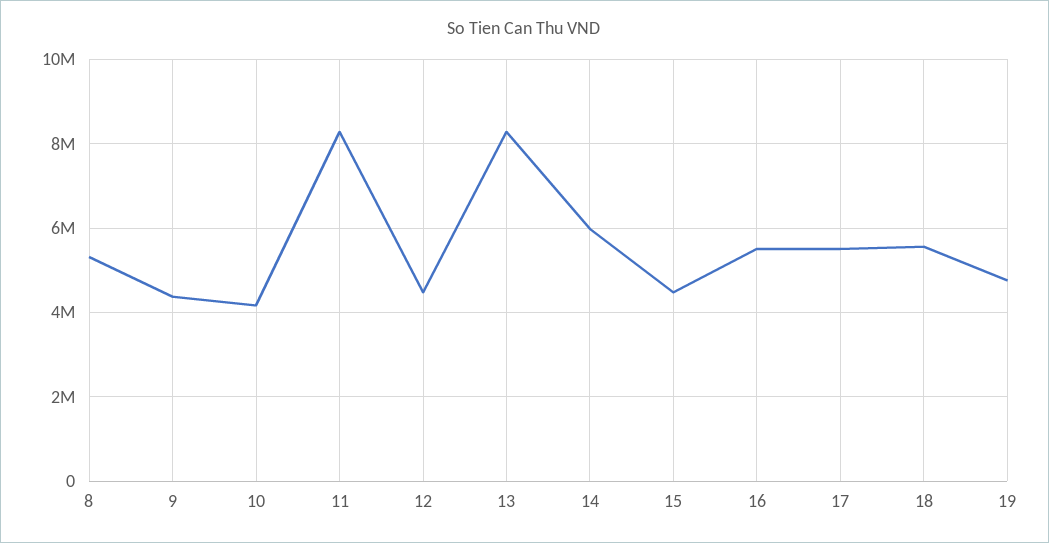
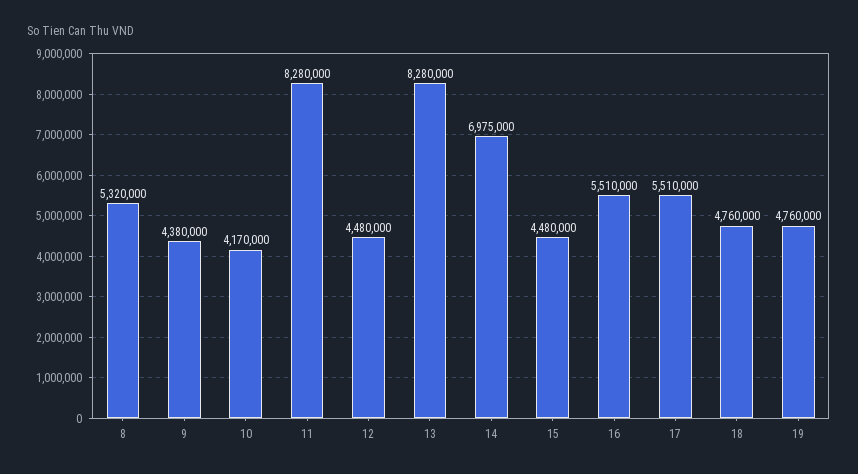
14: 6000000 -> 6975000
18: 5600000 -> 4760000

